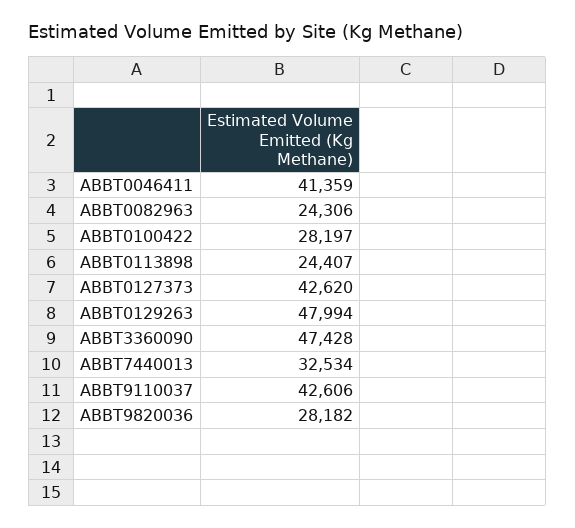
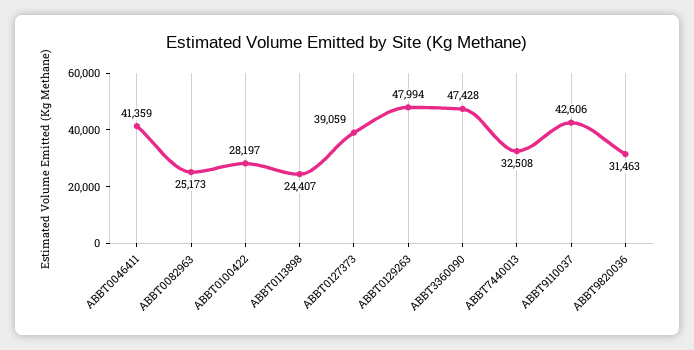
ABBT0082963: 24306 -> 25173
ABBT0127373: 42620 -> 39059
ABBT7440013: 32534 -> 32508
ABBT9820036: 28182 -> 31463

